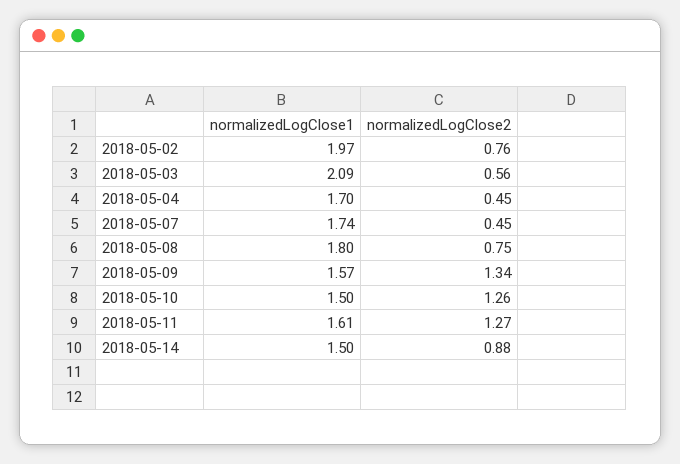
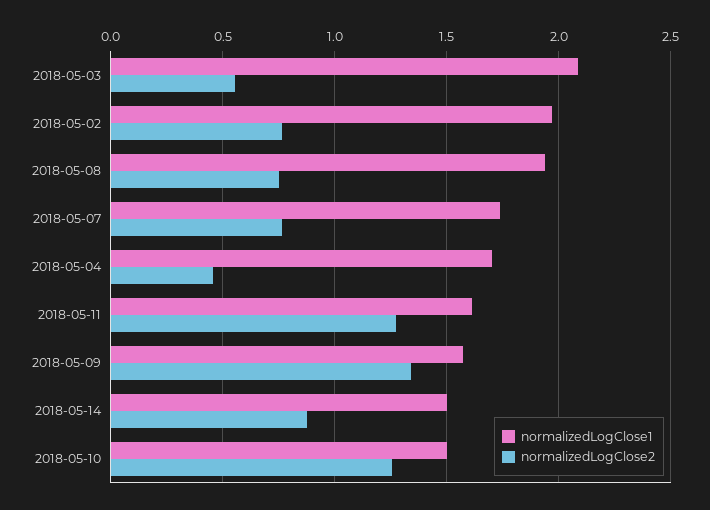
normalizedLogClose2, 2018-05-07: 0.45 -> 0.75
normalizedLogClose1, 2018-05-08: 1.8 -> 1.95

